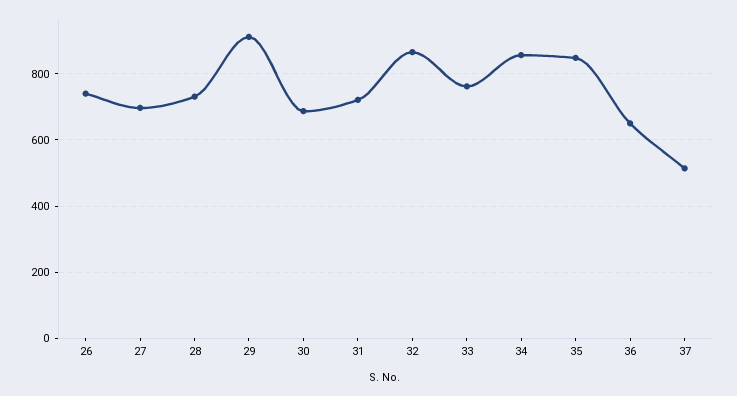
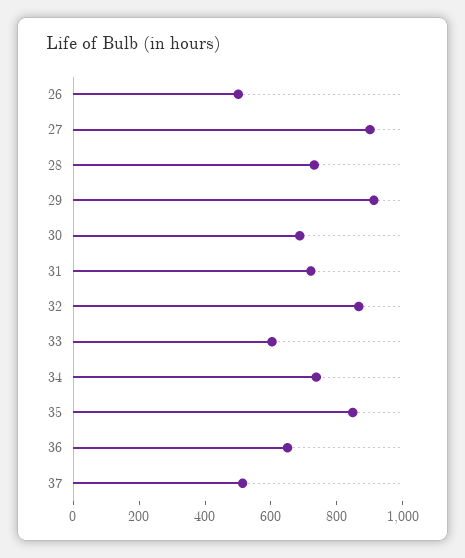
26: 740 -> 500
27: 700 -> 900
33: 760 -> 600
34: 860 -> 750

